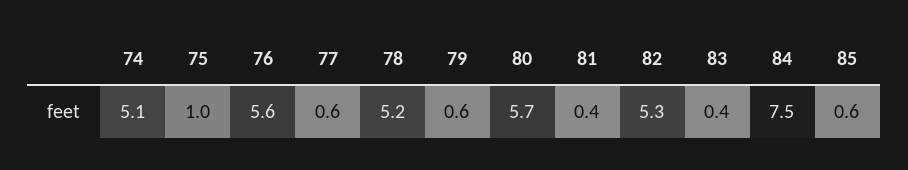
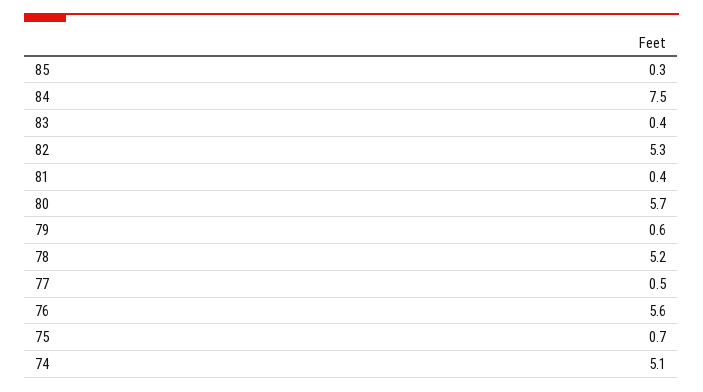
75: 1 -> 0.7
77: 0.6 -> 0.5
85: 0.6 -> 0.3

